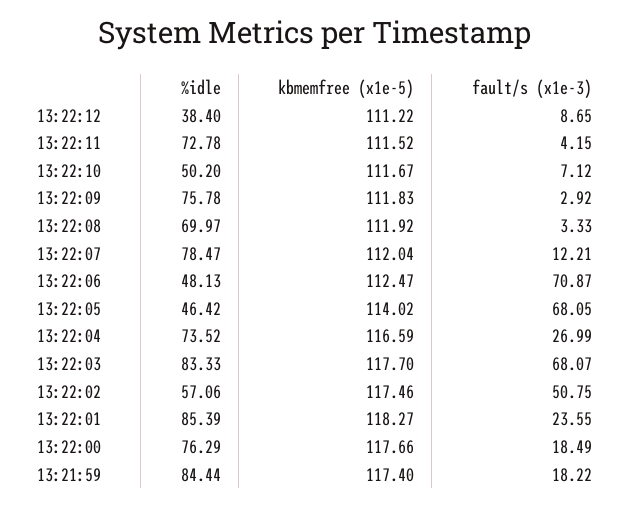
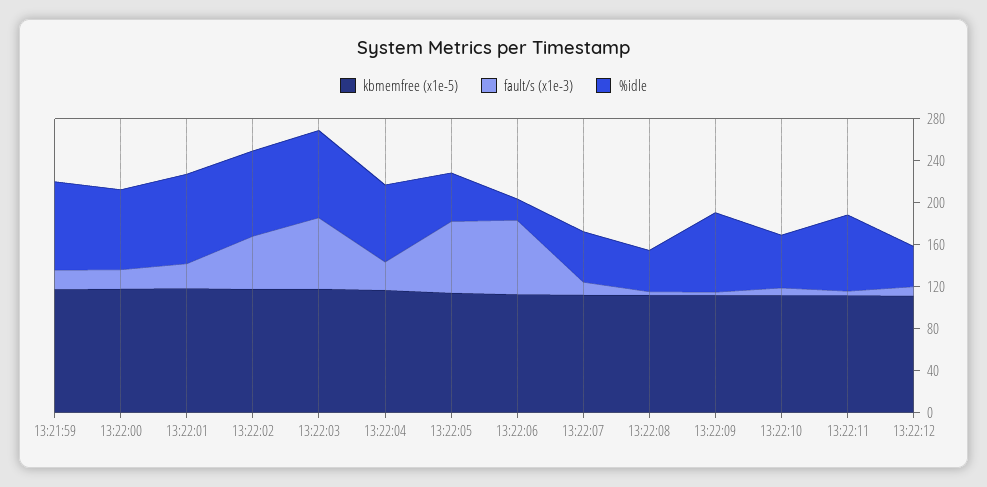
%idle, 13:22:08: 69.97 -> 40
%idle, 13:22:07: 78.47 -> 50
%idle, 13:22:06: 48.13 -> 20
%idle, 13:22:02: 57.06 -> 80

